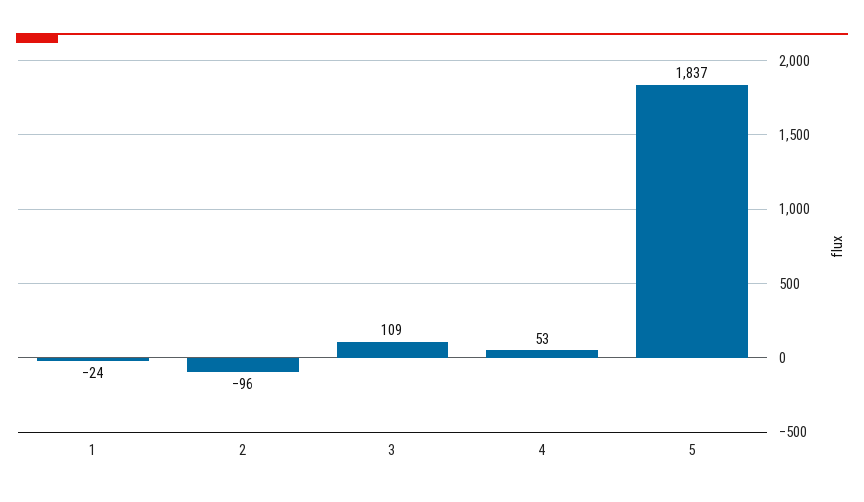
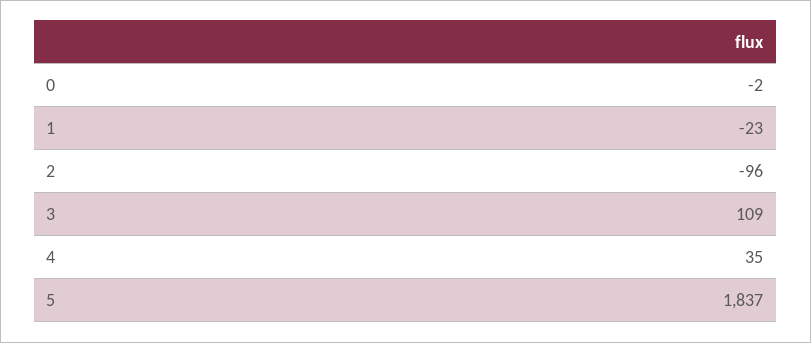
1: -24 -> -23
4: 53 -> 35
0: none -> -2

